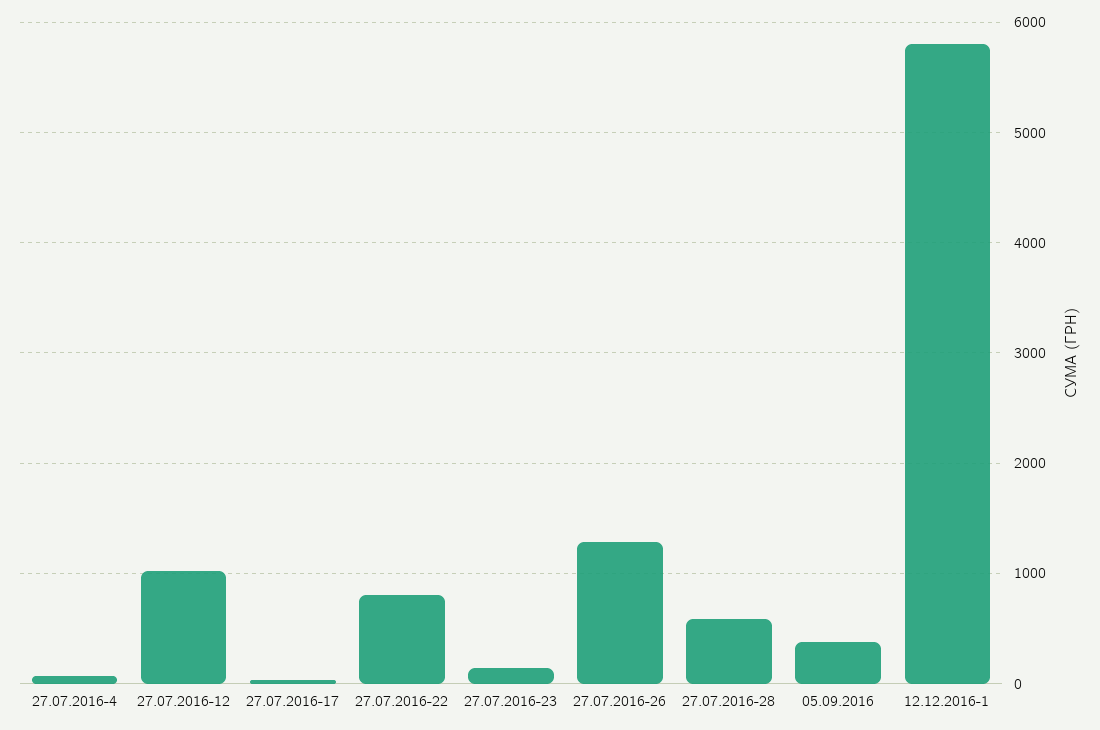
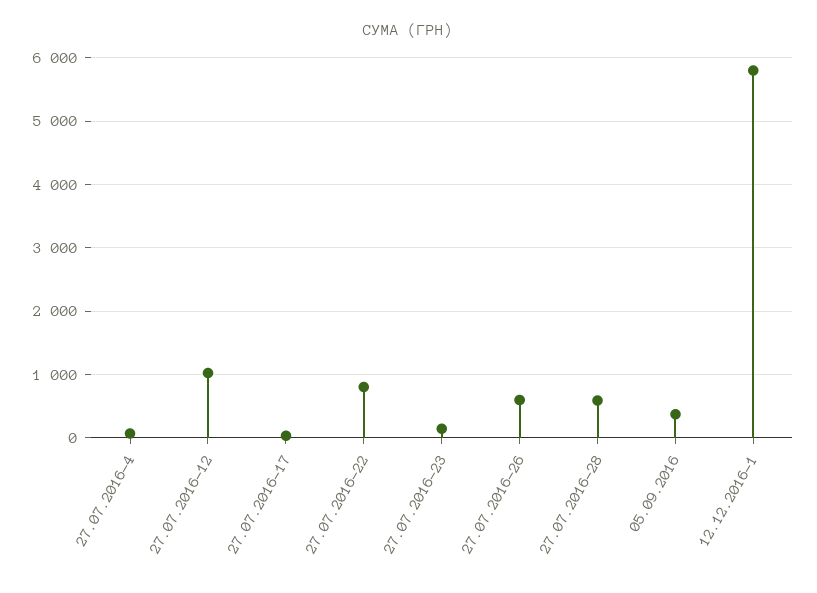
27.07.2016-26: 1300 -> 600

